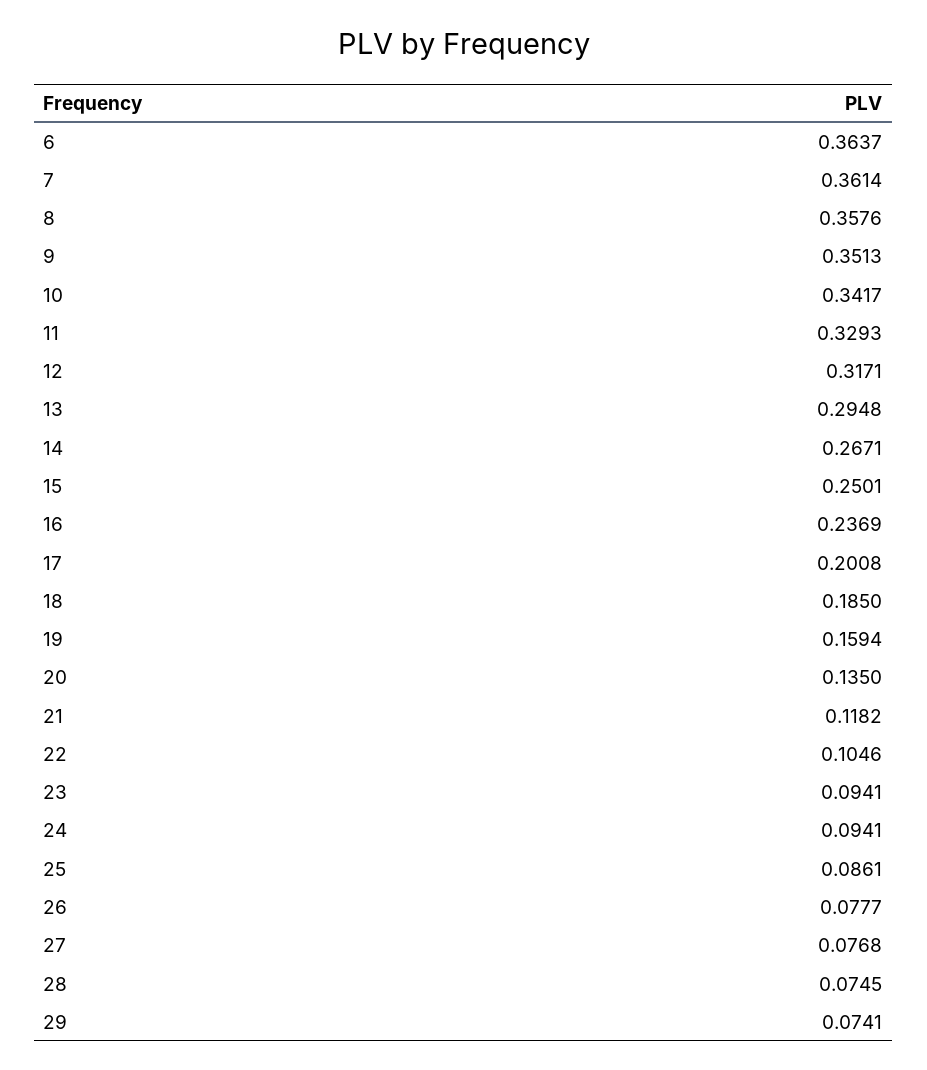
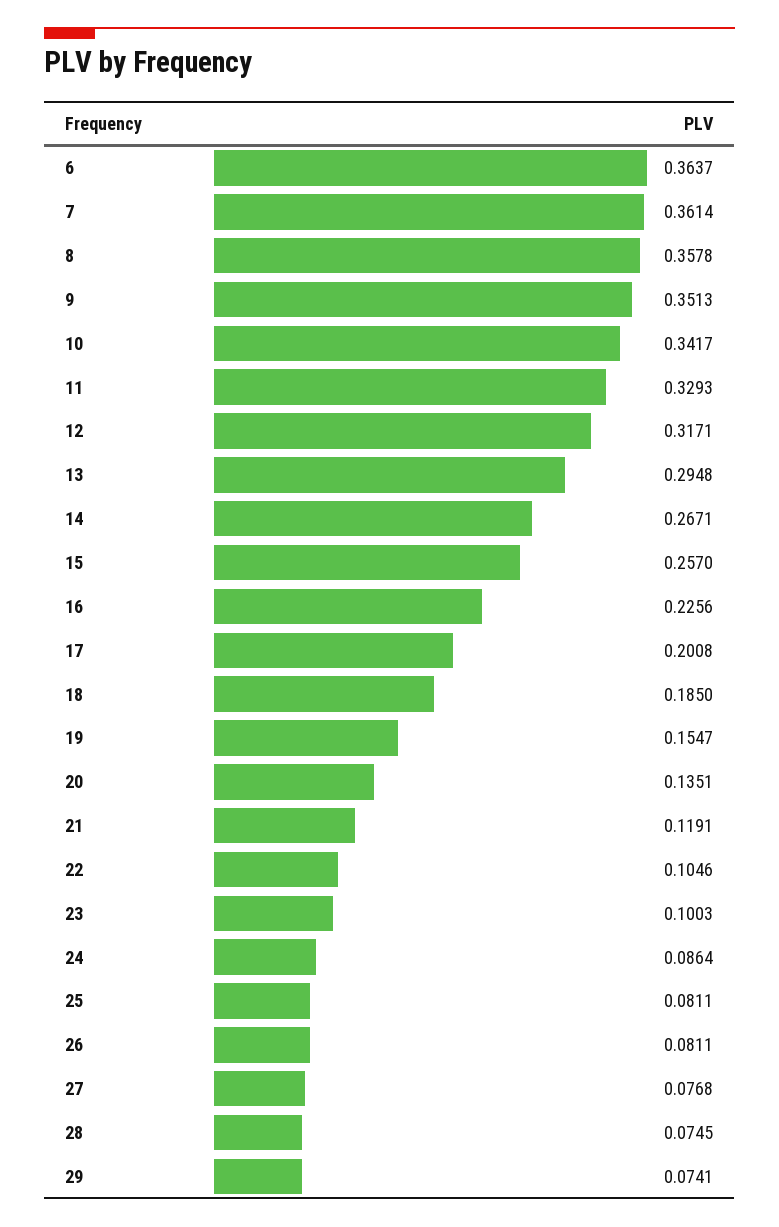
8: 0.3576 -> 0.3578
15: 0.2501 -> 0.257
16: 0.2369 -> 0.2256
19: 0.1594 -> 0.1547
20: 0.135 -> 0.1351
21: 0.1182 -> 0.1191
23: 0.0941 -> 0.1003
24: 0.0941 -> 0.0864
25: 0.0861 -> 0.0811
26: 0.0777 -> 0.0811

